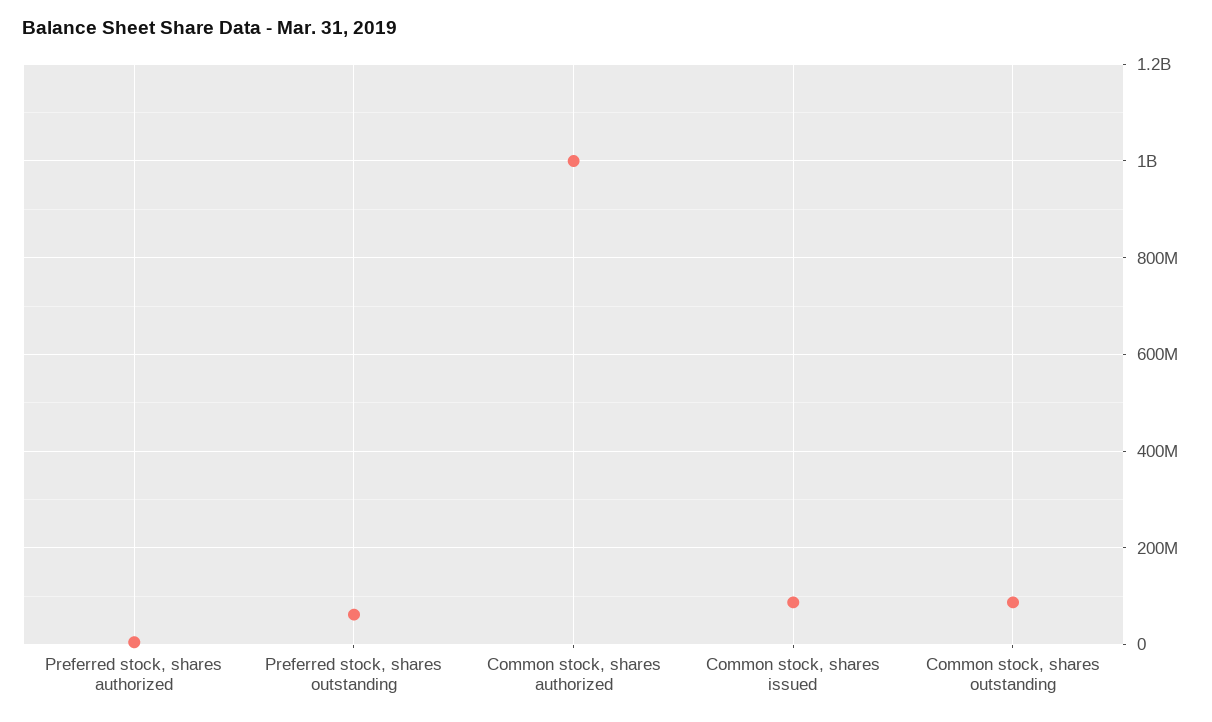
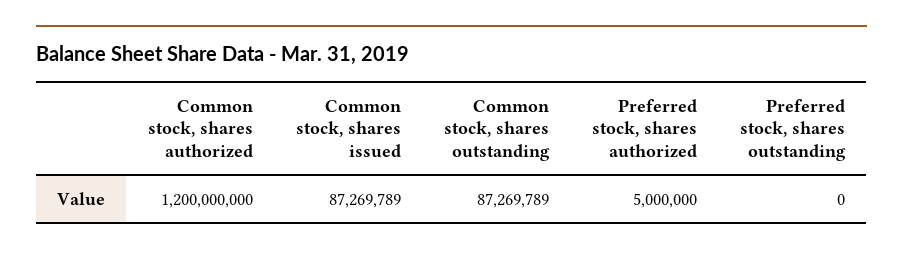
Preferred stock, shares outstanding: 60000000 -> 0
Common stock, shares authorized: 1000000000 -> 1200000000

